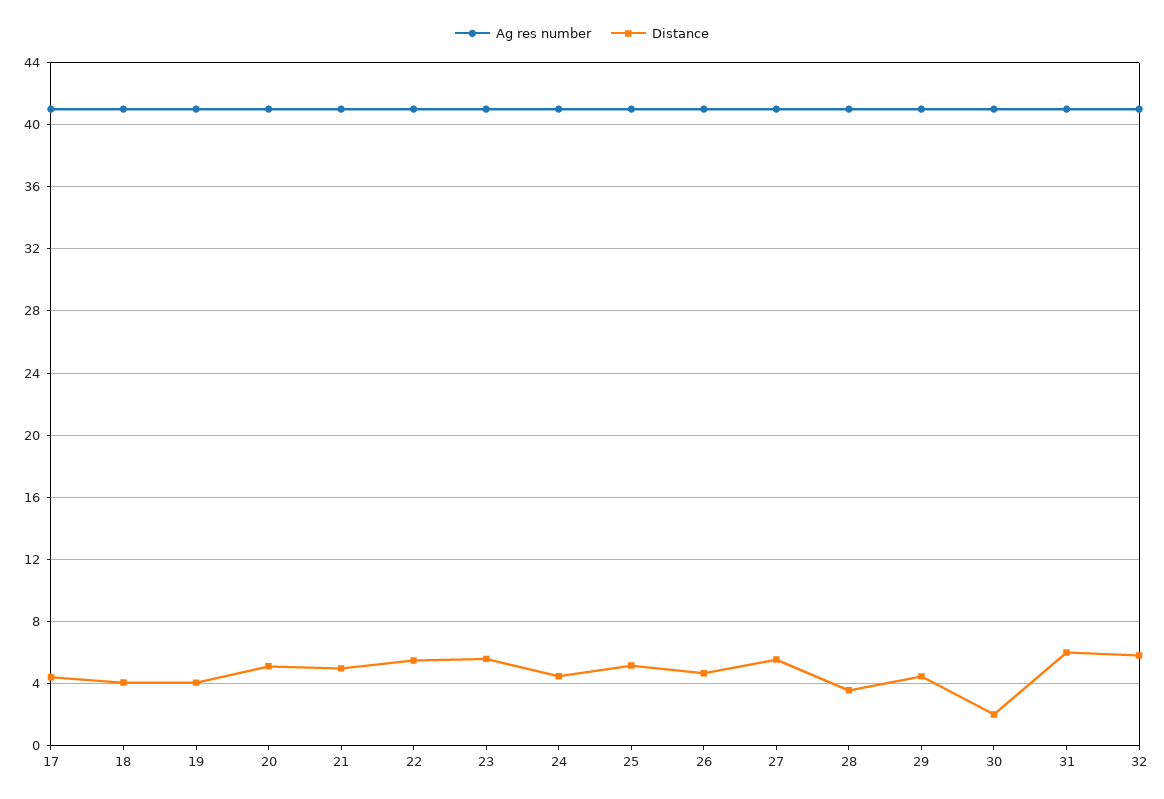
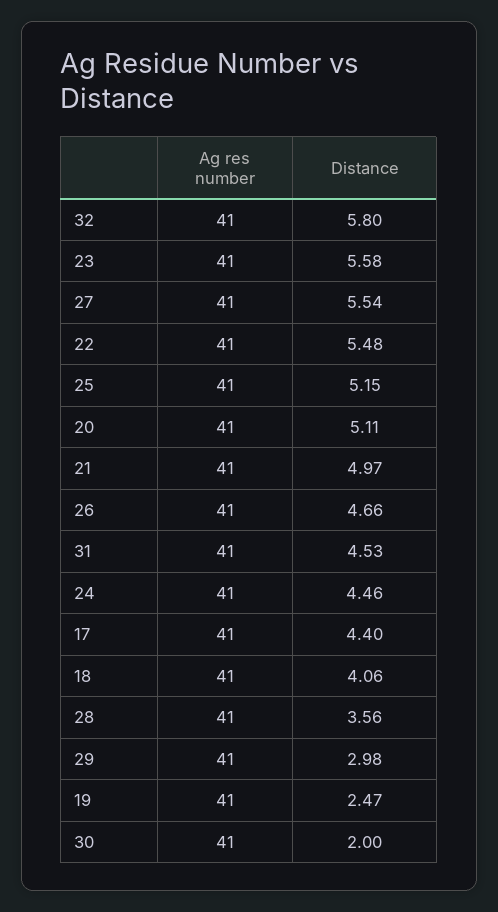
Distance, 19: 4 -> 2.47
Distance, 29: 4.5 -> 2.98
Distance, 31: 6 -> 4.53

